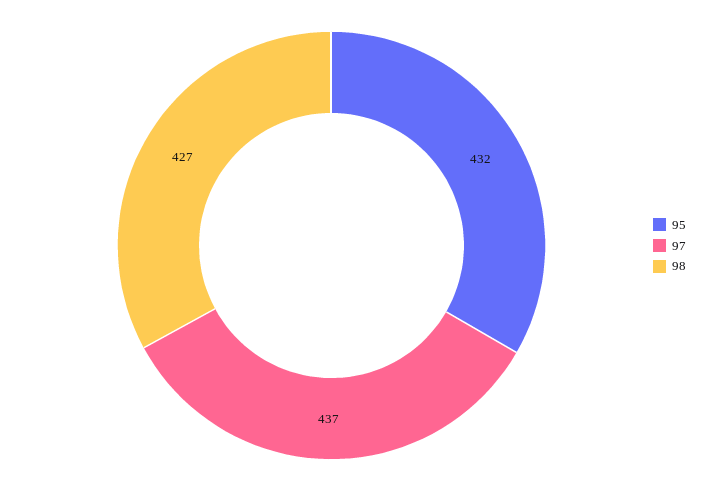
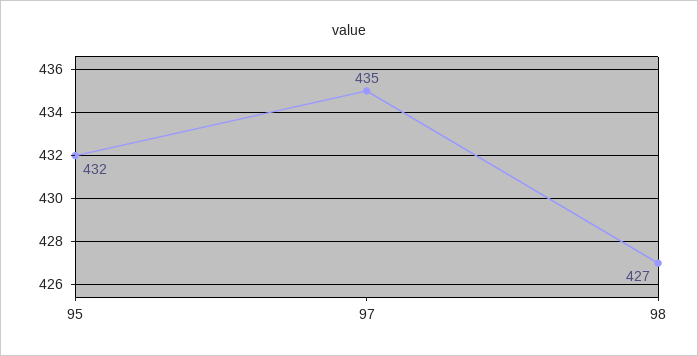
97: 437 -> 435

